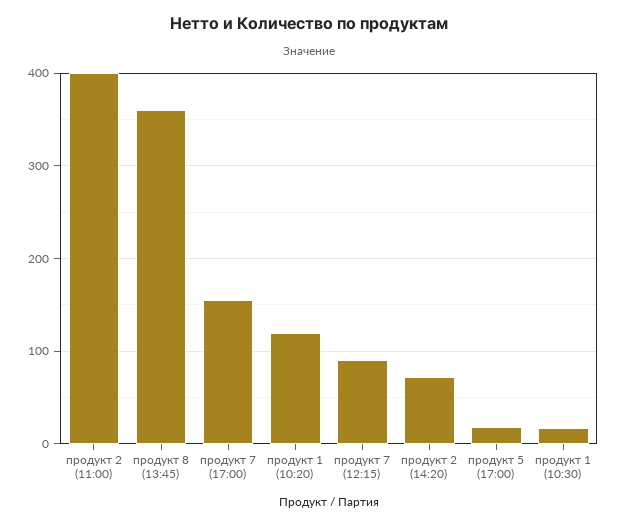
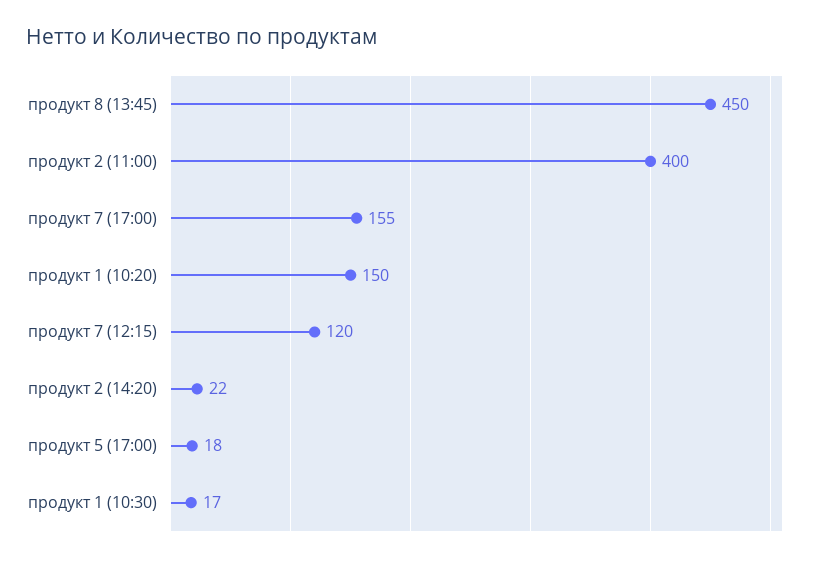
продукт 8 (13:45): 360 -> 450
продукт 1 (10:20): 120 -> 150
продукт 7 (12:15): 90 -> 120
продукт 2 (14:20): 70 -> 22

